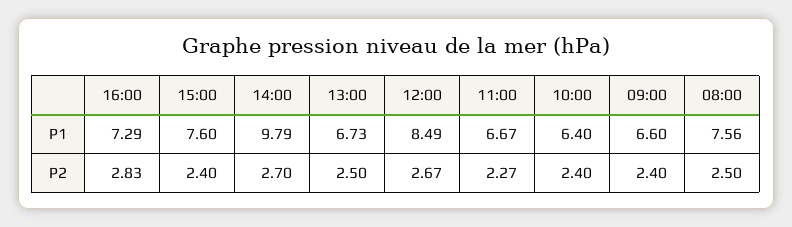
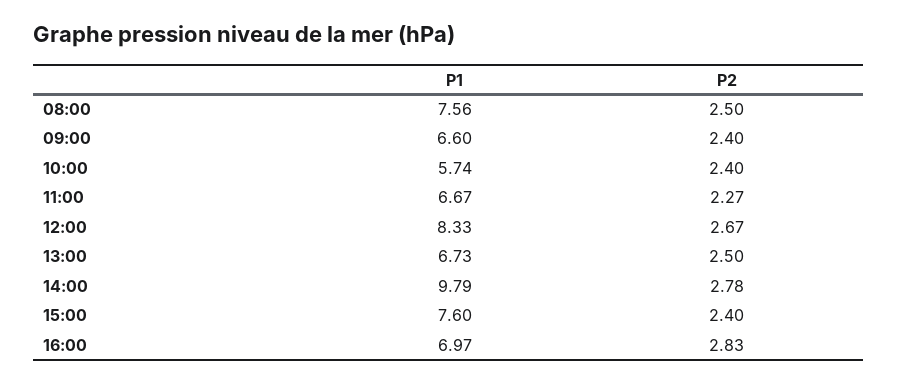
16:00, P1: 7.29 -> 6.97
12:00, P1: 8.49 -> 8.33
10:00, P1: 6.4 -> 5.74
14:00, P2: 2.7 -> 2.78

